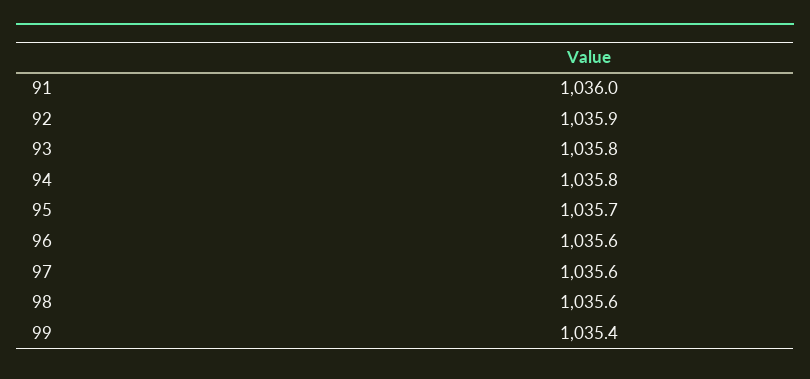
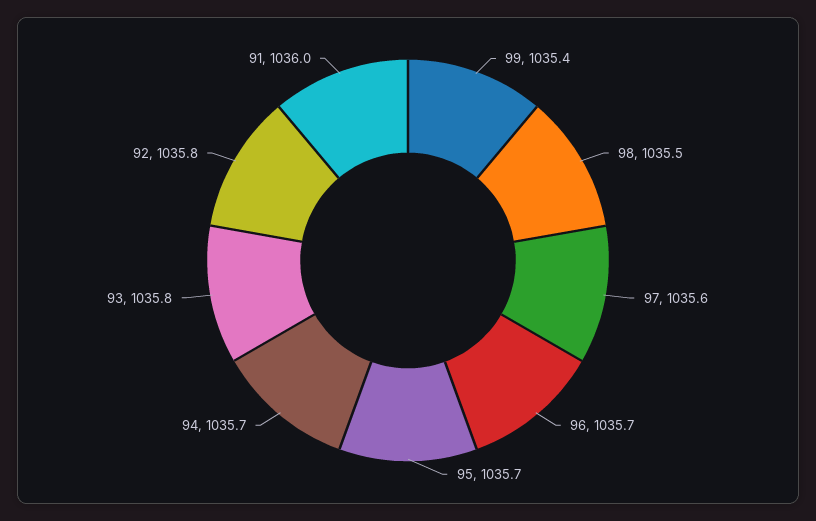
92: 1035.9 -> 1035.8
94: 1035.8 -> 1035.7
96: 1035.6 -> 1035.7
98: 1035.6 -> 1035.5

